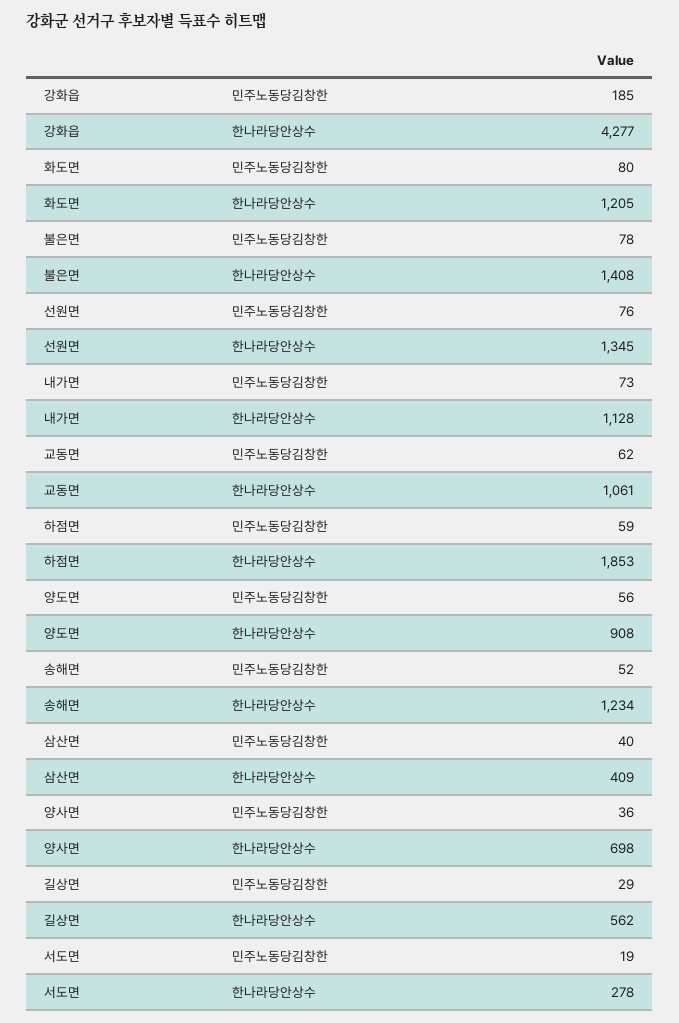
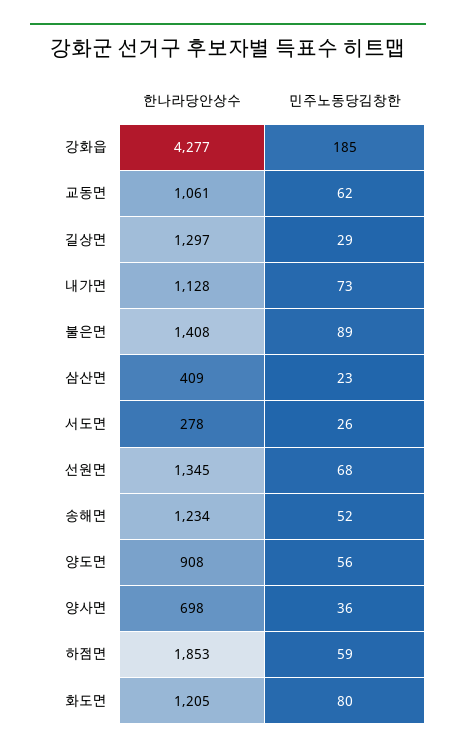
불은면, 민주노동당김창한: 78 -> 89
선원면, 민주노동당김창한: 76 -> 68
삼산면, 민주노동당김창한: 40 -> 23
길상면, 한나라당안상수: 562 -> 1297
서도면, 민주노동당김창한: 19 -> 26

